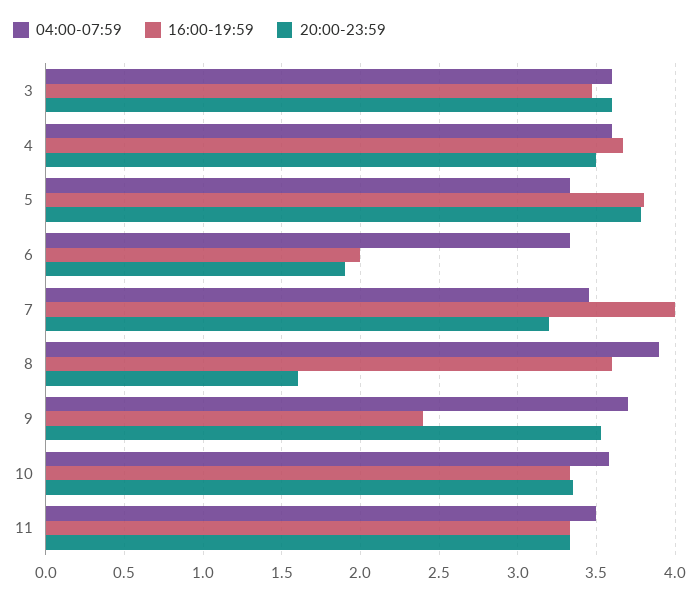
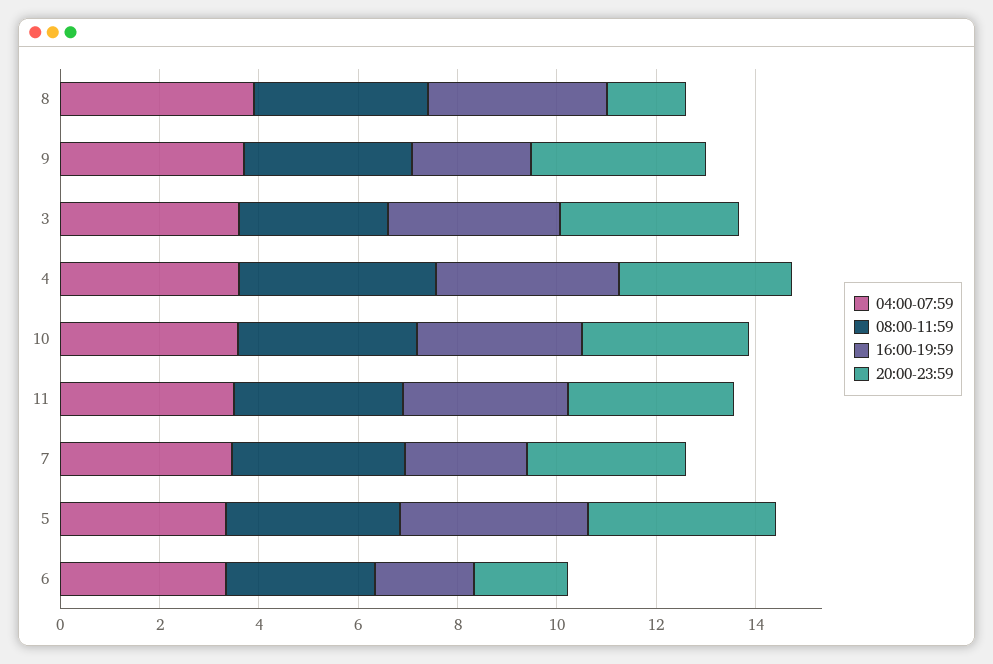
16:00-19:59, 7: 4 -> 2.5
08:00-11:59, 8: none -> 3.5
08:00-11:59, 9: none -> 3.5
08:00-11:59, 3: none -> 3
08:00-11:59, 4: none -> 4
08:00-11:59, 10: none -> 3.5
08:00-11:59, 11: none -> 3.5
08:00-11:59, 7: none -> 3.5
08:00-11:59, 5: none -> 3.5
08:00-11:59, 6: none -> 3

